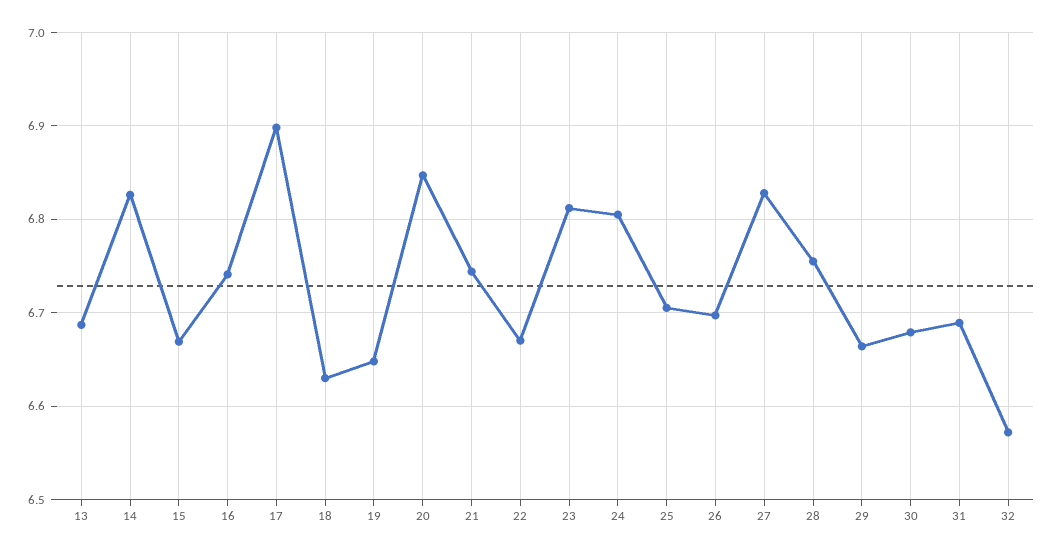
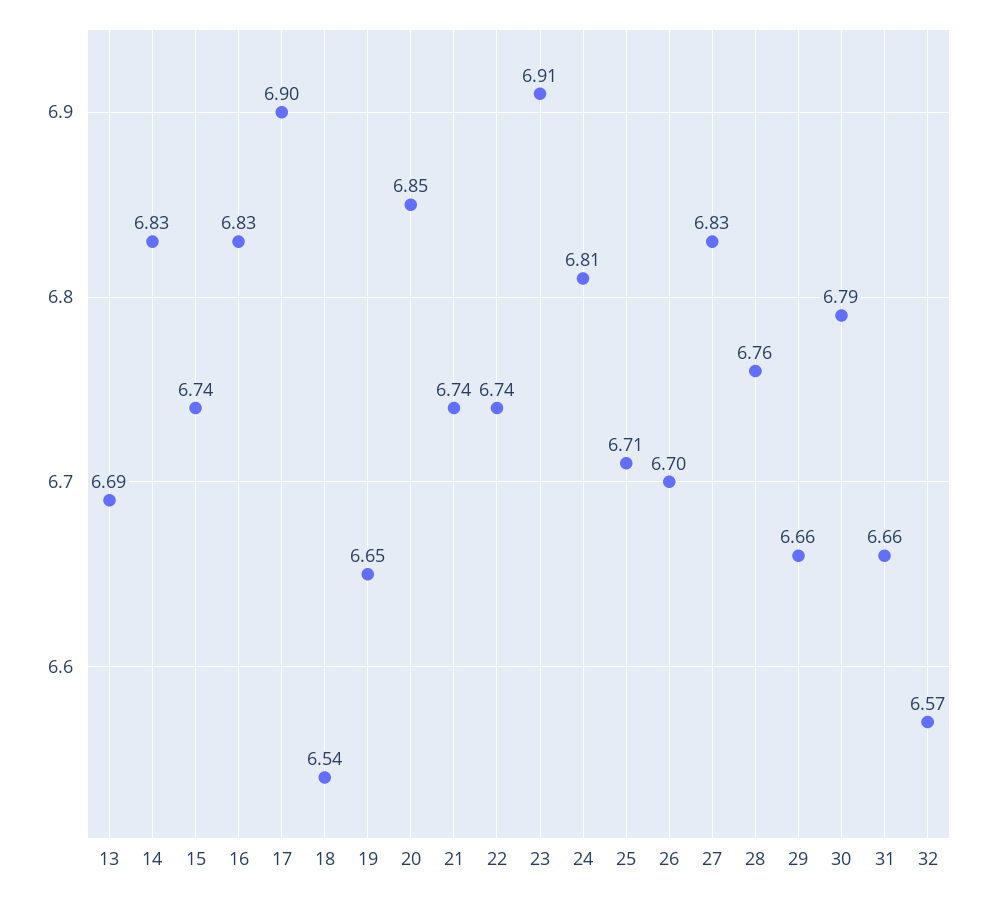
15: 6.67 -> 6.74
16: 6.74 -> 6.83
18: 6.63 -> 6.54
22: 6.67 -> 6.74
23: 6.81 -> 6.91
30: 6.68 -> 6.79
31: 6.69 -> 6.66

